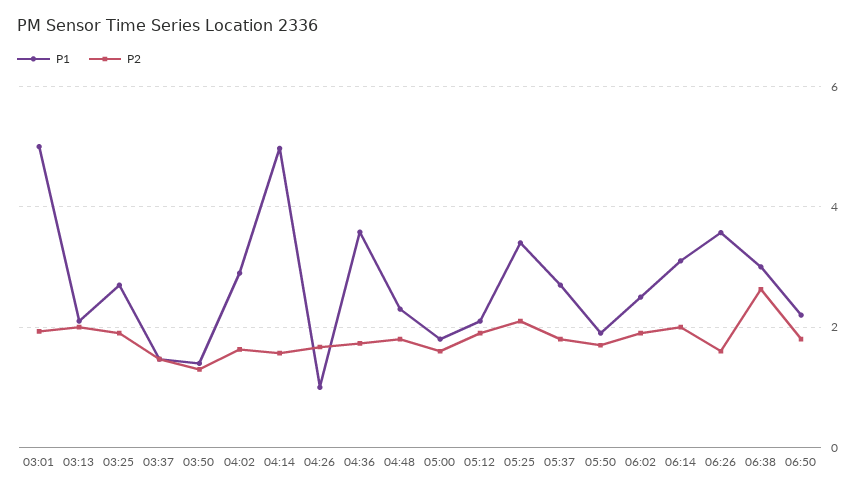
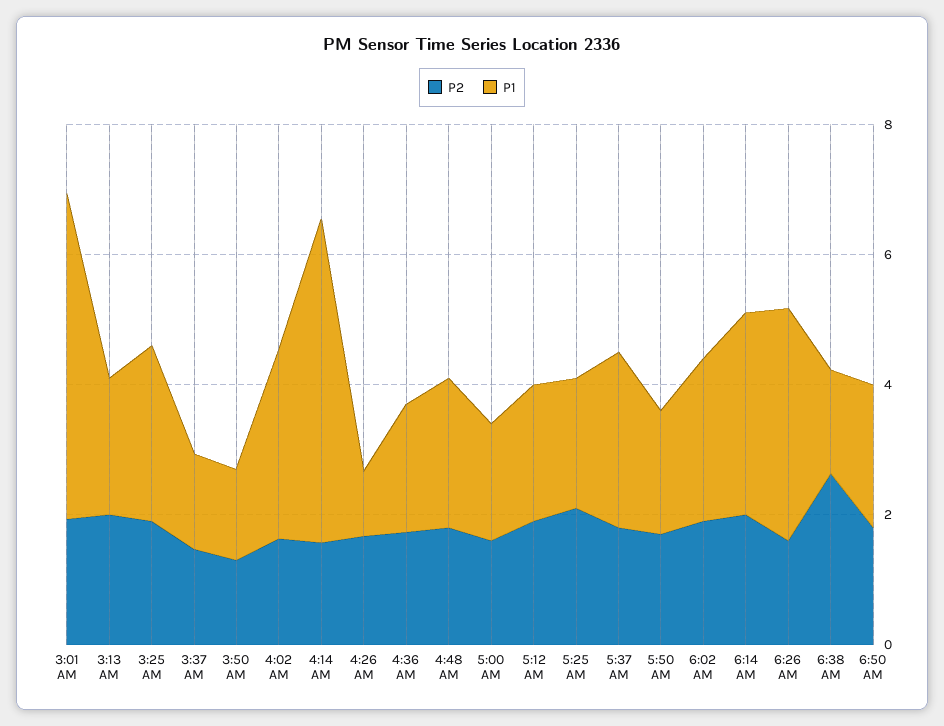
P1, 04:36: 3.6 -> 2
P1, 05:25: 3.4 -> 2
P1, 06:38: 3 -> 1.5

